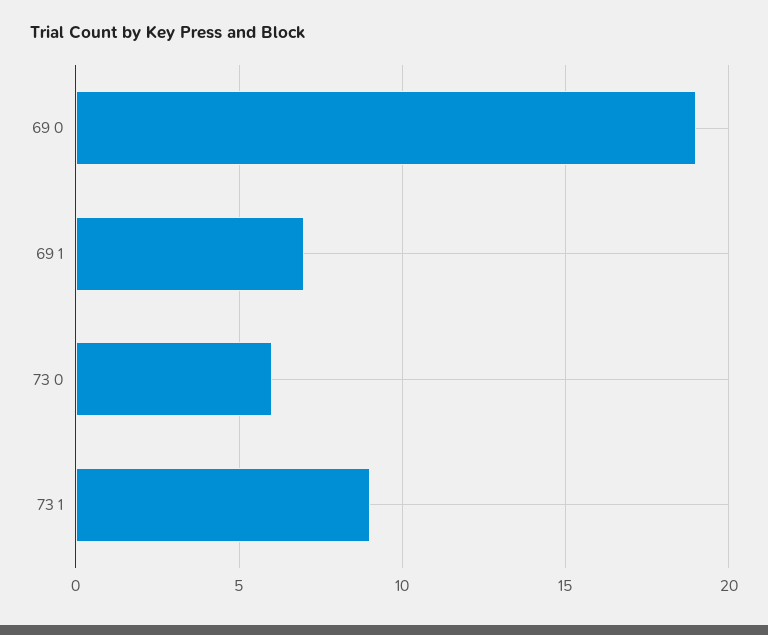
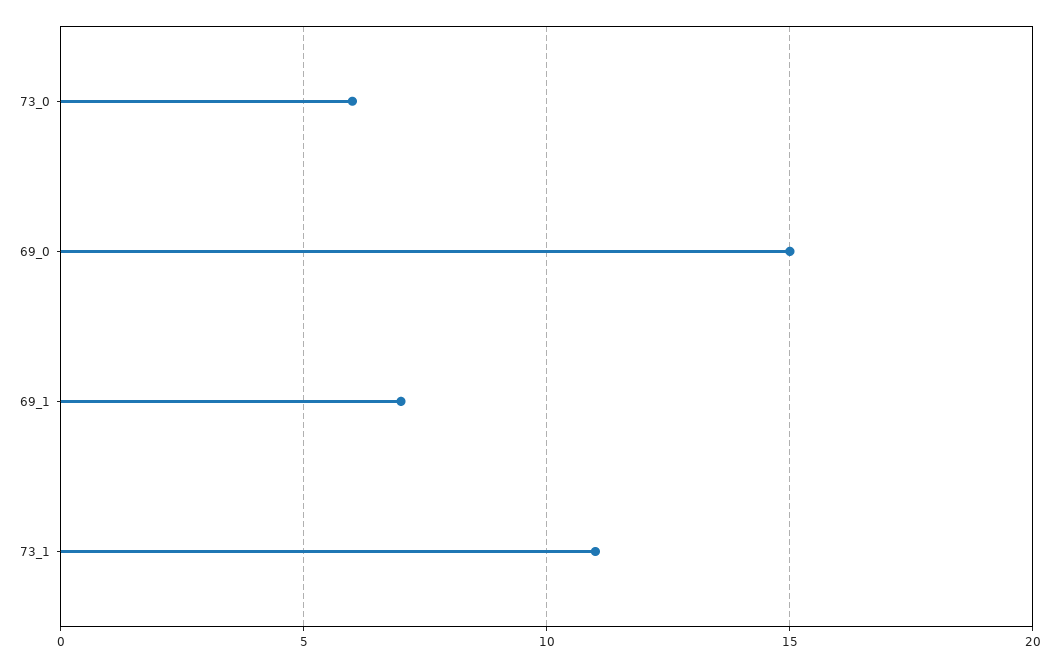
69 0: 19 -> 15
73 1: 9 -> 11

